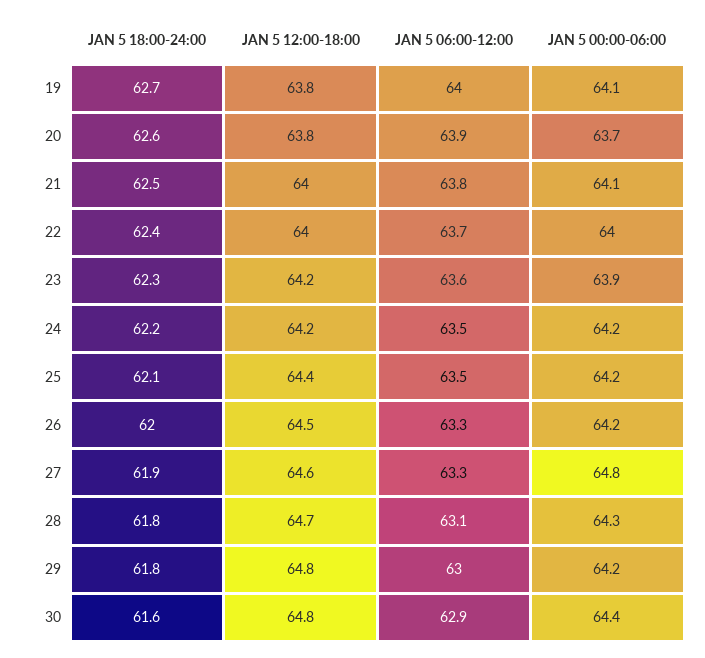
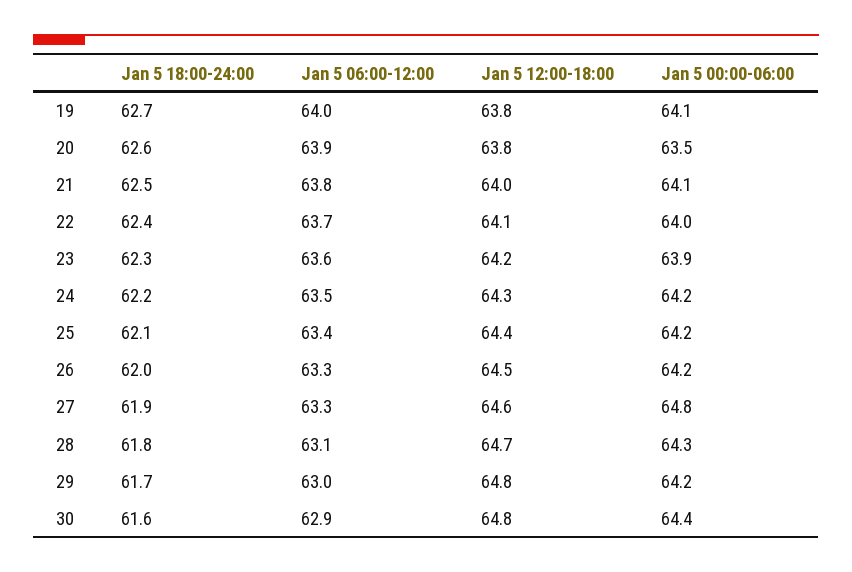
JAN 5 00:00-06:00, 20: 63.7 -> 63.5
JAN 5 12:00-18:00, 22: 64 -> 64.1
JAN 5 12:00-18:00, 24: 64.2 -> 64.3
JAN 5 06:00-12:00, 25: 63.5 -> 63.4
JAN 5 18:00-24:00, 29: 61.8 -> 61.7

